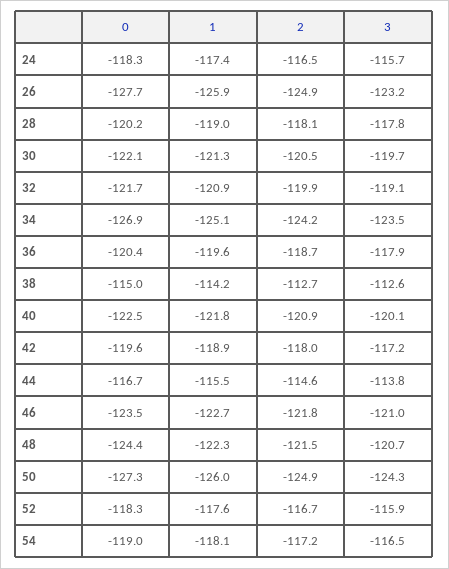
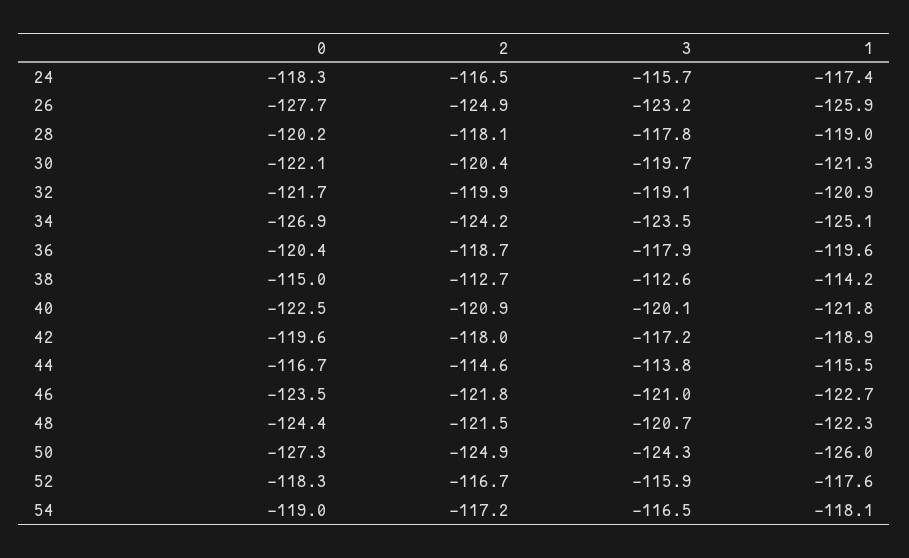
2, 30: -120.5 -> -120.4

